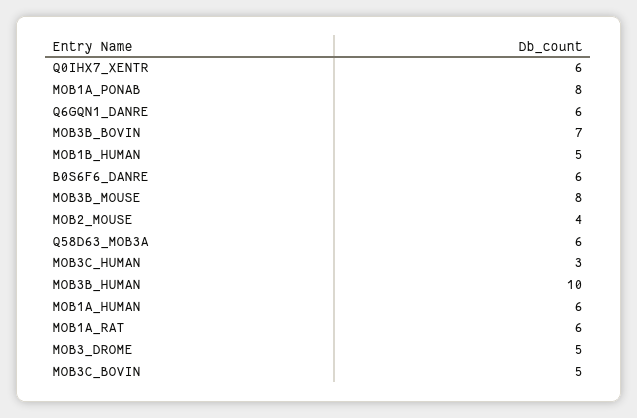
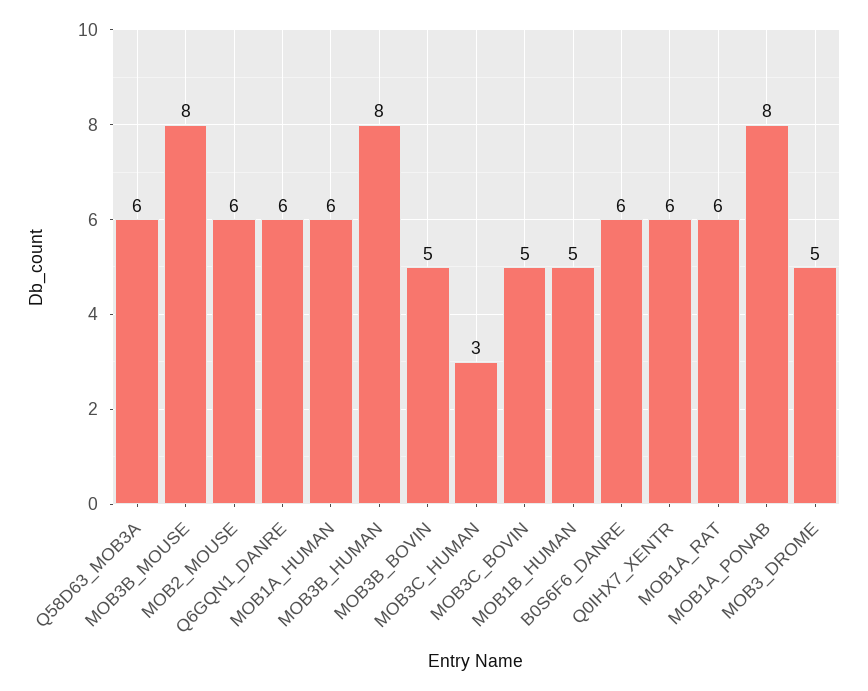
MOB3B_BOVIN: 7 -> 5
MOB2_MOUSE: 4 -> 6
MOB3B_HUMAN: 10 -> 8

